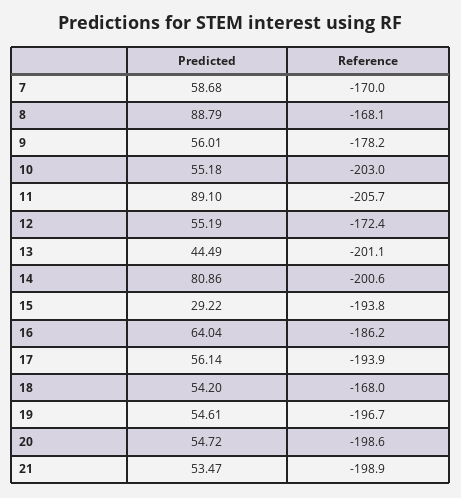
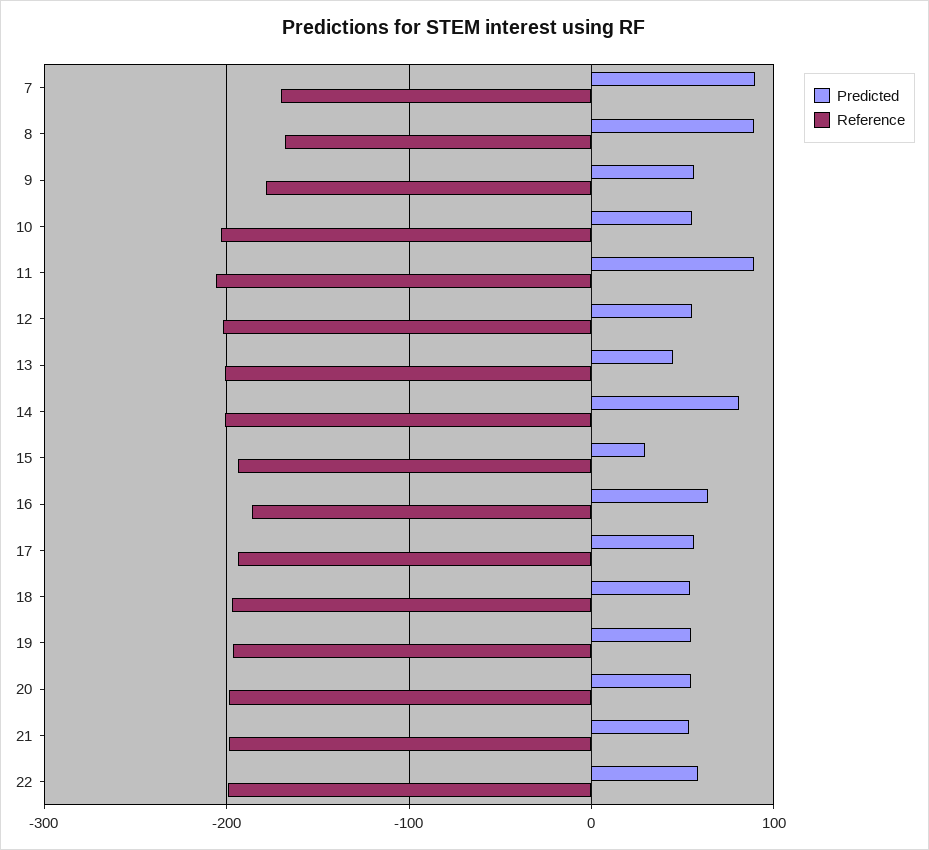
Predicted, 7: 58.68 -> 90
Reference, 12: -172.4 -> -200
Reference, 18: -168 -> -200
Predicted, 22: none -> 60
Reference, 22: none -> -200

